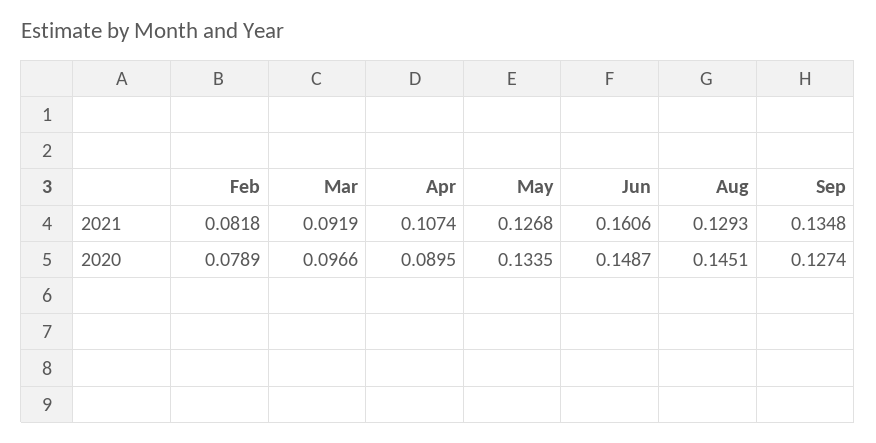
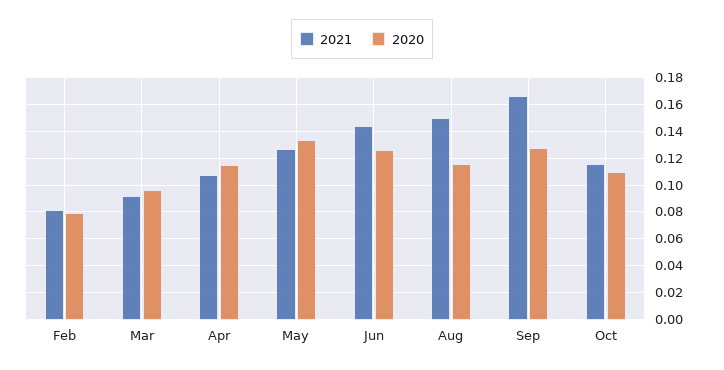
2021, Jun: 0.1606 -> 0.145
2021, Aug: 0.1293 -> 0.15
2021, Sep: 0.1348 -> 0.165
2020, Apr: 0.0895 -> 0.115
2020, Jun: 0.1487 -> 0.125
2020, Aug: 0.1451 -> 0.115
2021, Oct: none -> 0.115
2020, Oct: none -> 0.11

